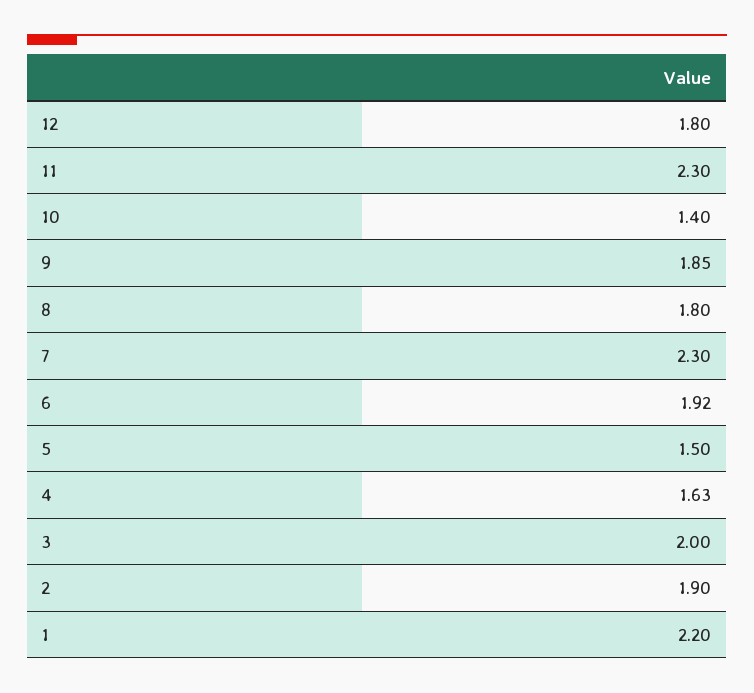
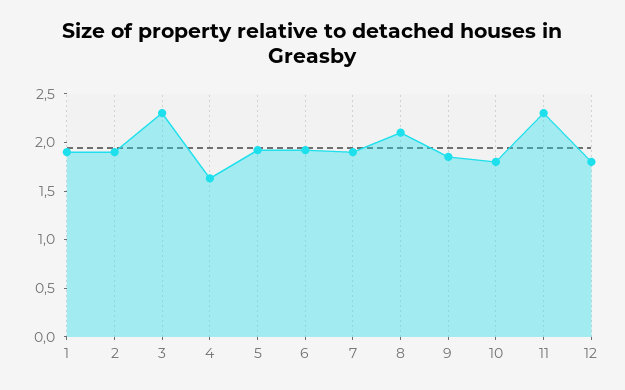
10: 1.4 -> 1.8
8: 1.8 -> 2.1
7: 2.3 -> 1.9
5: 1.5 -> 1.9
3: 2 -> 2.3
1: 2.2 -> 1.9

